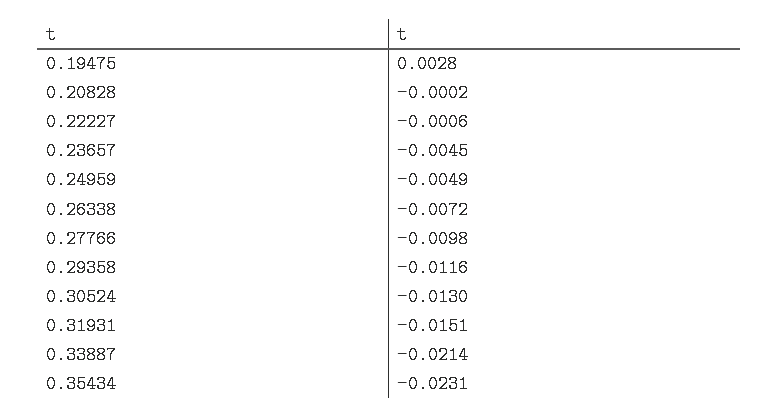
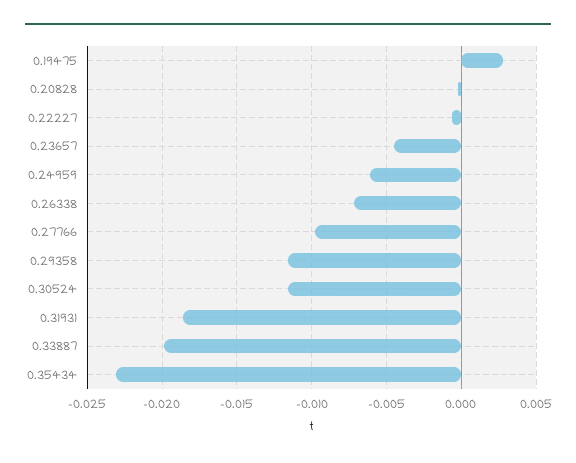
0.24959: -0.0049 -> -0.006
0.30524: -0.013 -> -0.0115
0.31931: -0.0151 -> -0.0185
0.33887: -0.0214 -> -0.02

